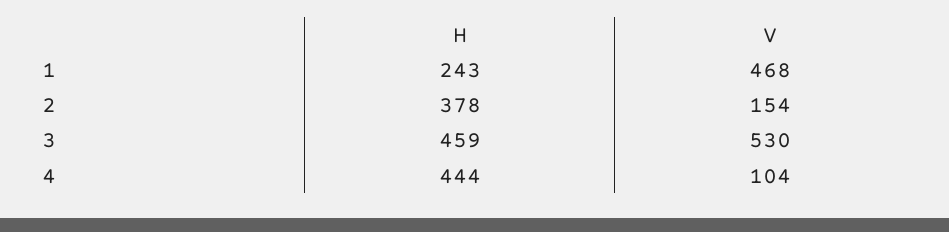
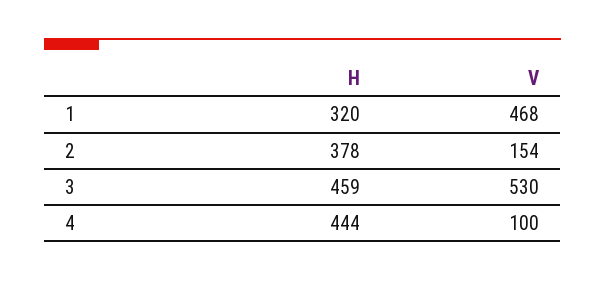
H, 1: 243 -> 320
V, 4: 104 -> 100

